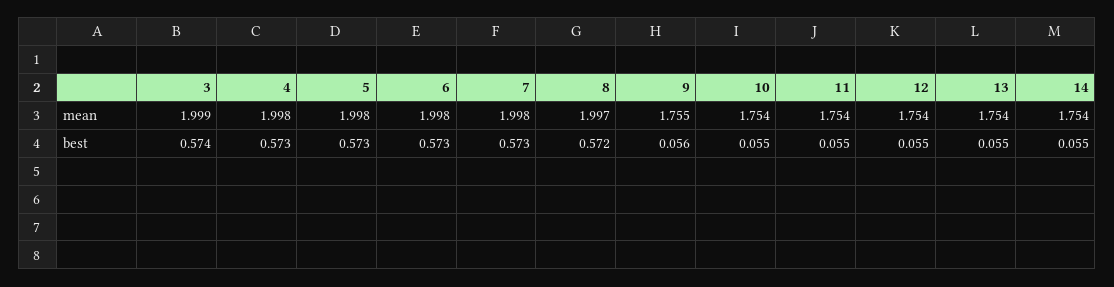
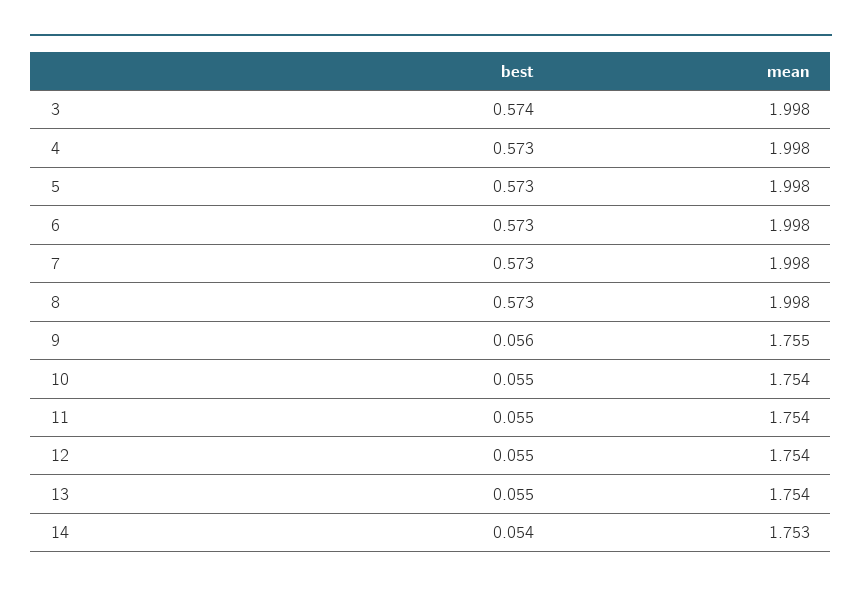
3, mean: 1.999 -> 1.998
8, mean: 1.997 -> 1.998
14, mean: 1.754 -> 1.753
8, best: 0.572 -> 0.573
14, best: 0.055 -> 0.054

